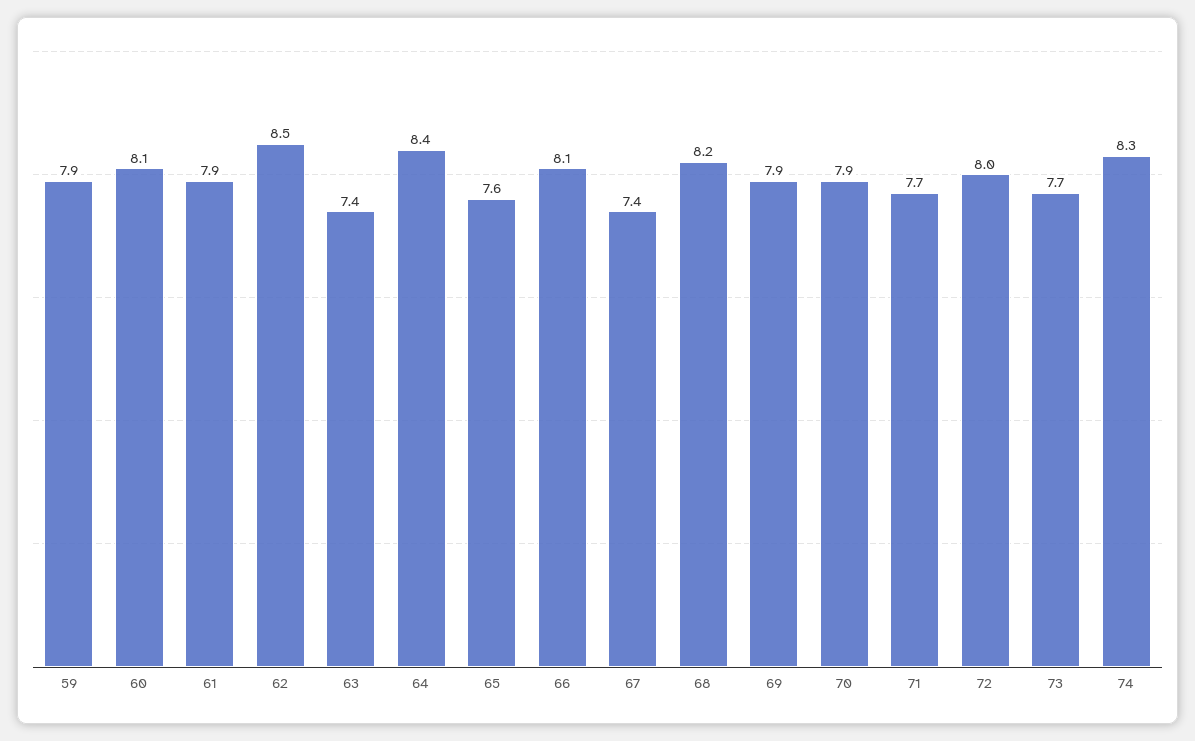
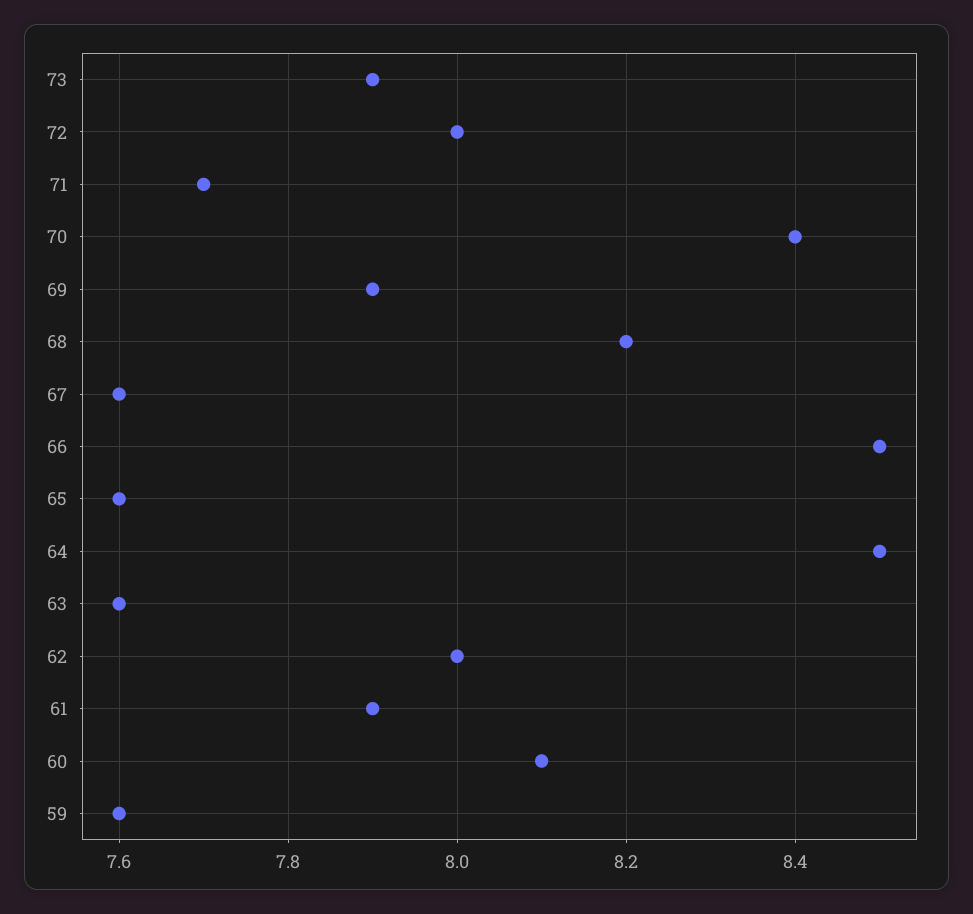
59: 7.9 -> 7.6
62: 8.5 -> 8
63: 7.4 -> 7.6
64: 8.4 -> 8.5
66: 8.1 -> 8.5
67: 7.4 -> 7.6
70: 7.9 -> 8.4
73: 7.7 -> 7.9
74: 8.3 -> none

